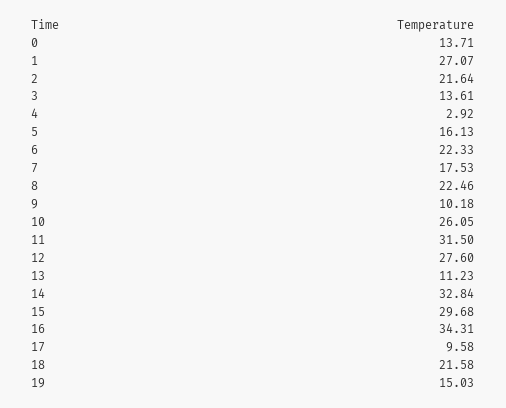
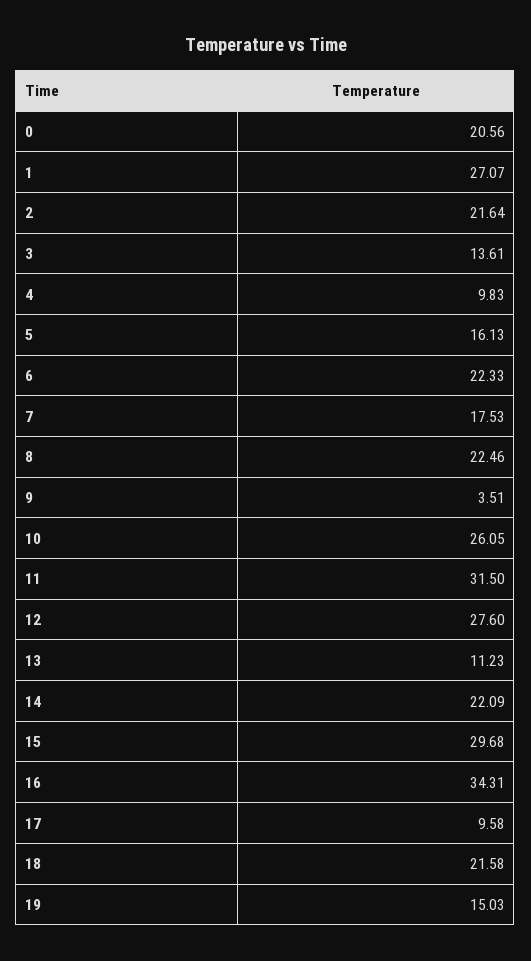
0: 13.71 -> 20.56
4: 2.92 -> 9.83
9: 10.18 -> 3.51
14: 32.84 -> 22.09

